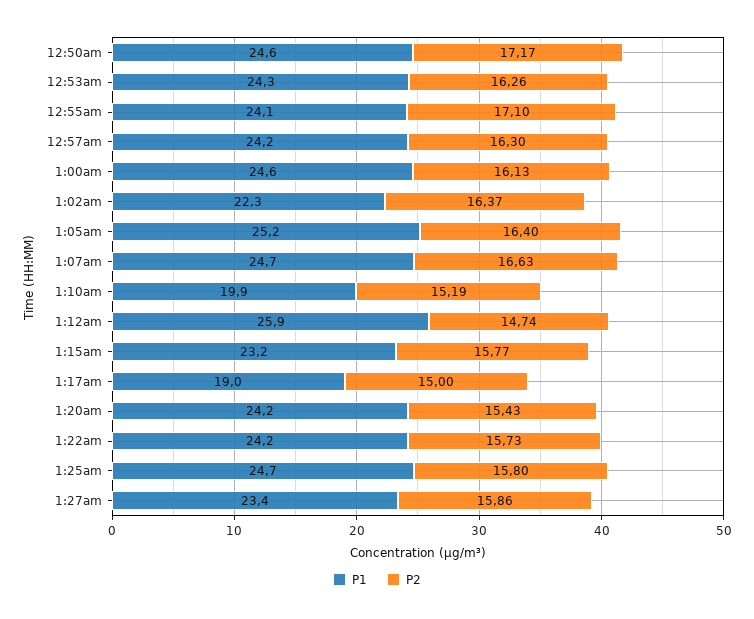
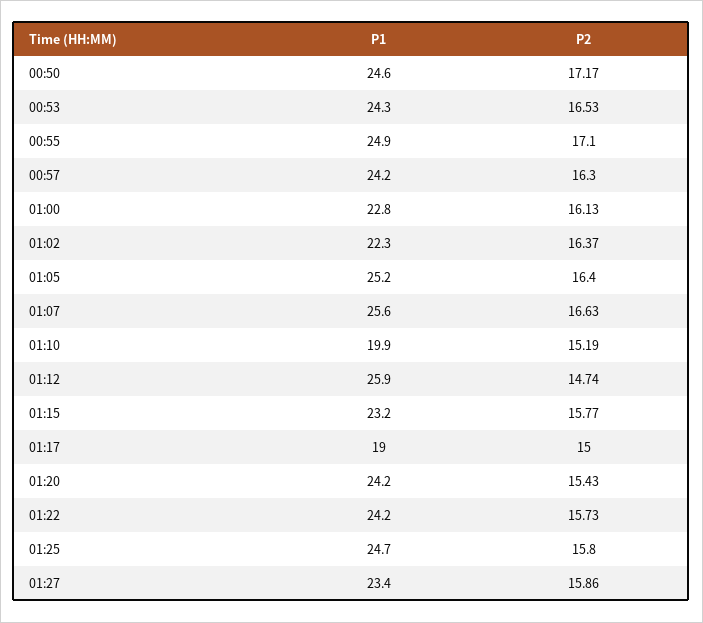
P2, 12:53am: 16.26 -> 16.53
P1, 12:55am: 24.1 -> 24.9
P1, 1:00am: 24.6 -> 22.8
P1, 1:07am: 24.7 -> 25.6

